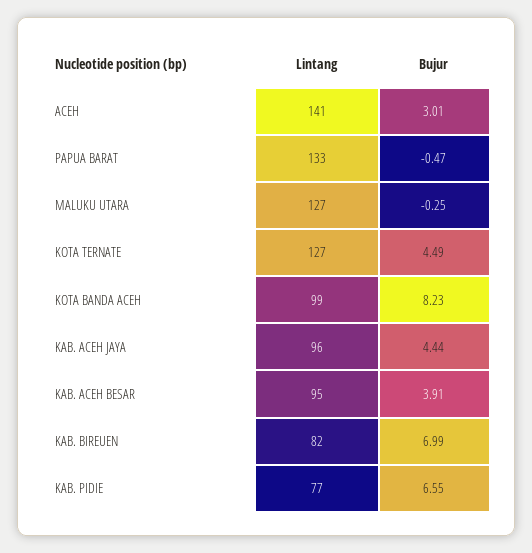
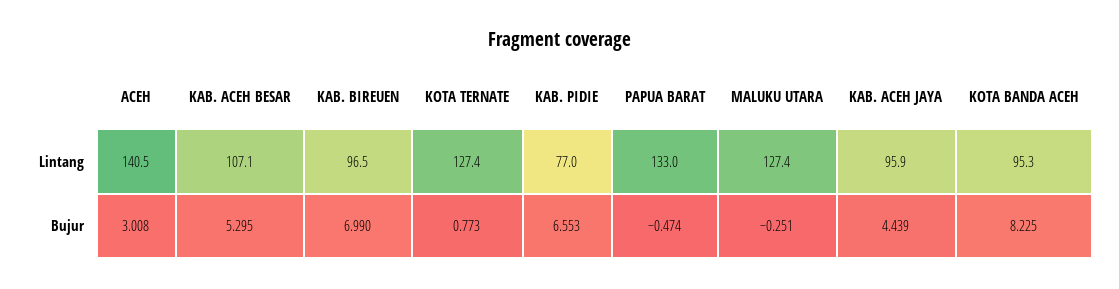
Bujur, KOTA TERNATE: 4.49 -> 0.773
Lintang, KOTA BANDA ACEH: 99 -> 95.3
Lintang, KAB. ACEH BESAR: 95 -> 107.1
Bujur, KAB. ACEH BESAR: 3.91 -> 5.295
Lintang, KAB. BIREUEN: 82 -> 96.5

